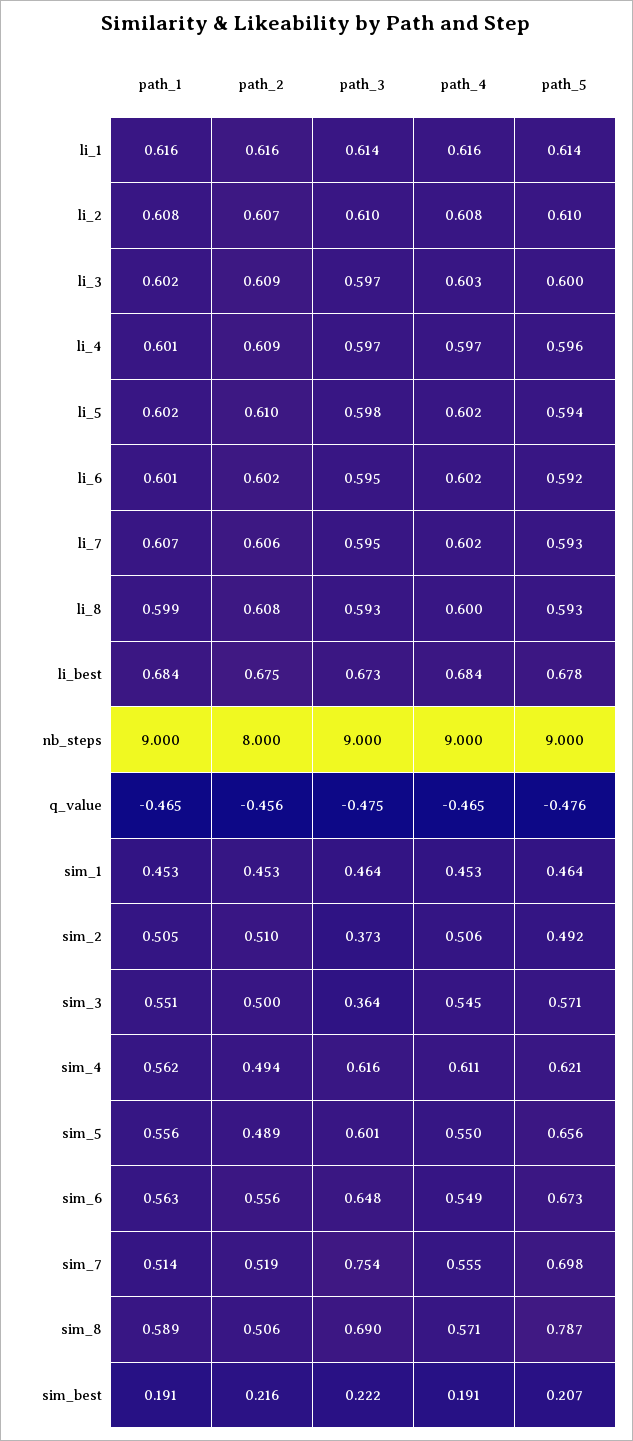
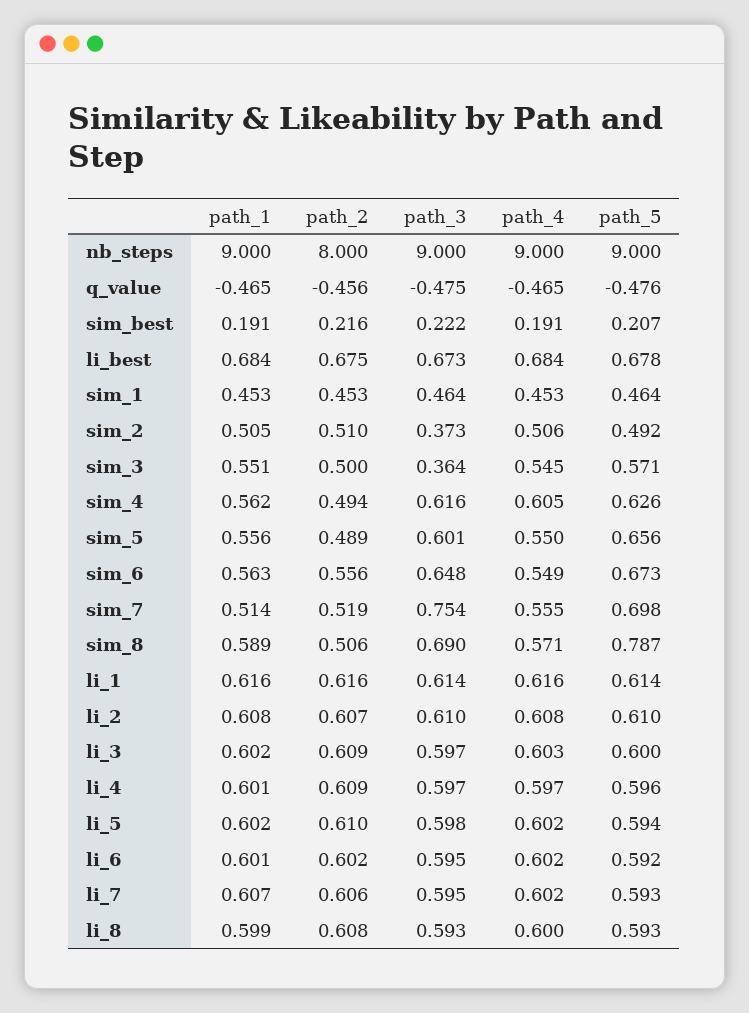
path_4, sim_4: 0.611 -> 0.605
path_5, sim_4: 0.621 -> 0.626

